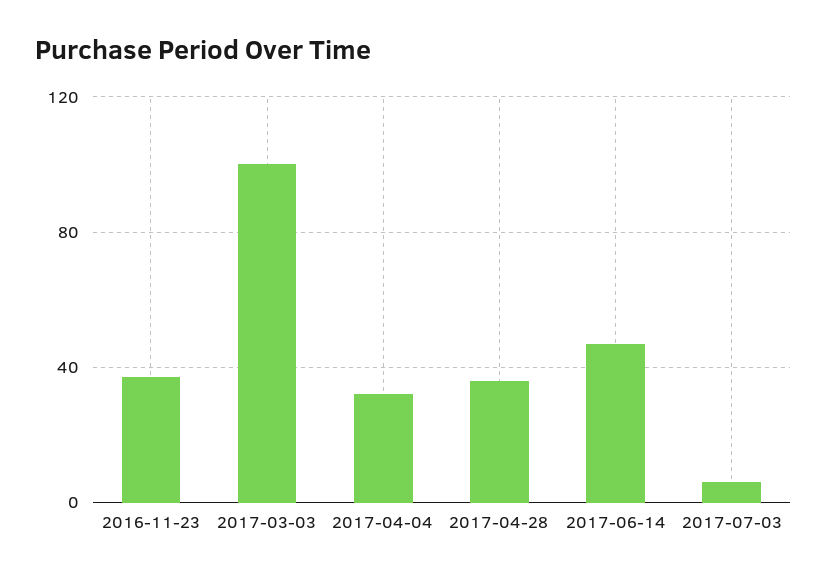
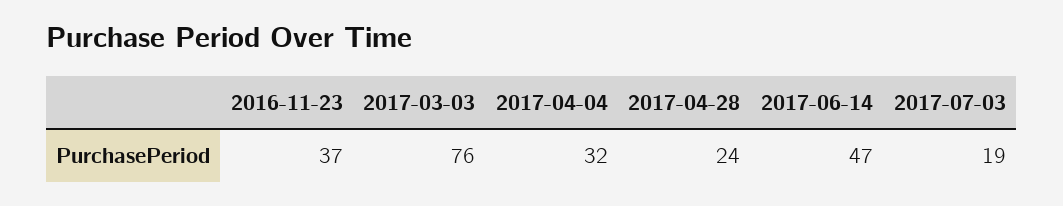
2017-03-03: 100 -> 76
2017-04-28: 35 -> 24
2017-07-03: 5 -> 19

